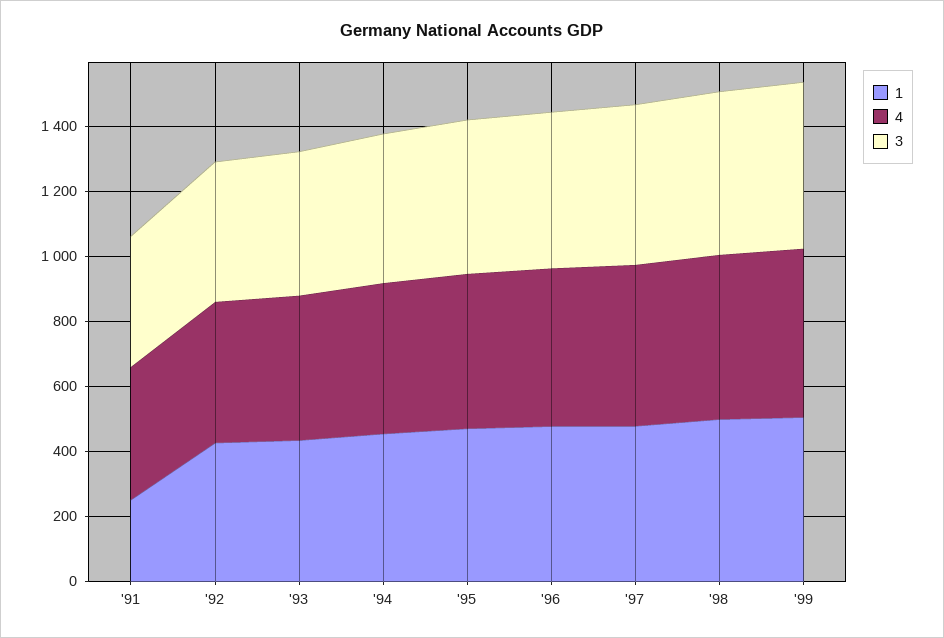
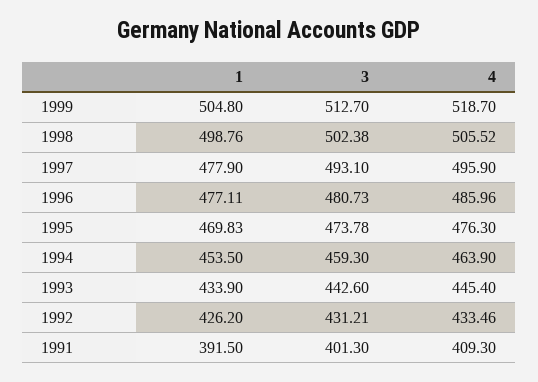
1, '91: 250 -> 391.5

